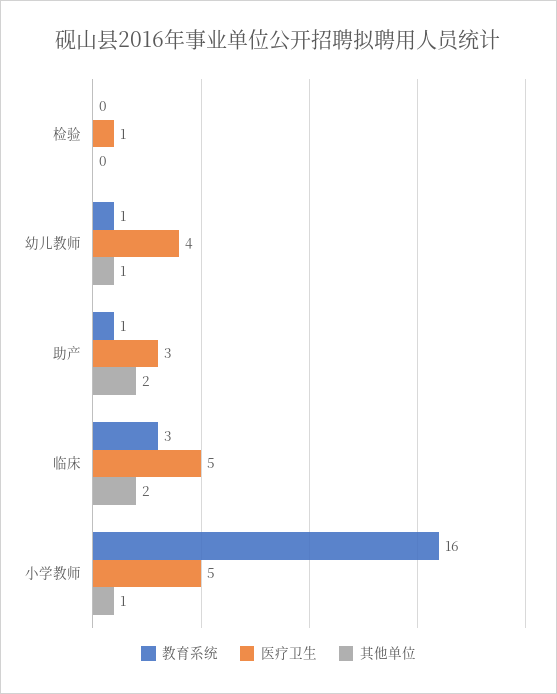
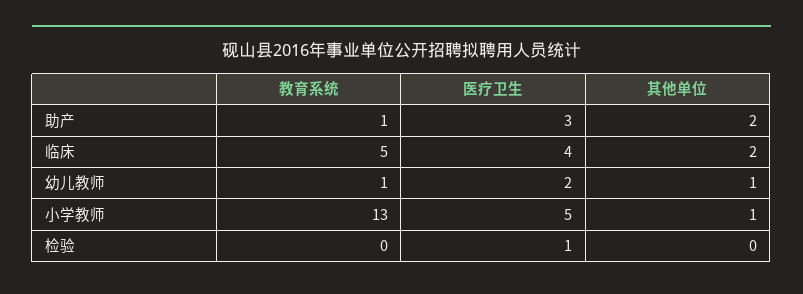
医疗卫生, 幼儿教师: 4 -> 2
教育系统, 临床: 3 -> 5
医疗卫生, 临床: 5 -> 4
教育系统, 小学教师: 16 -> 13

